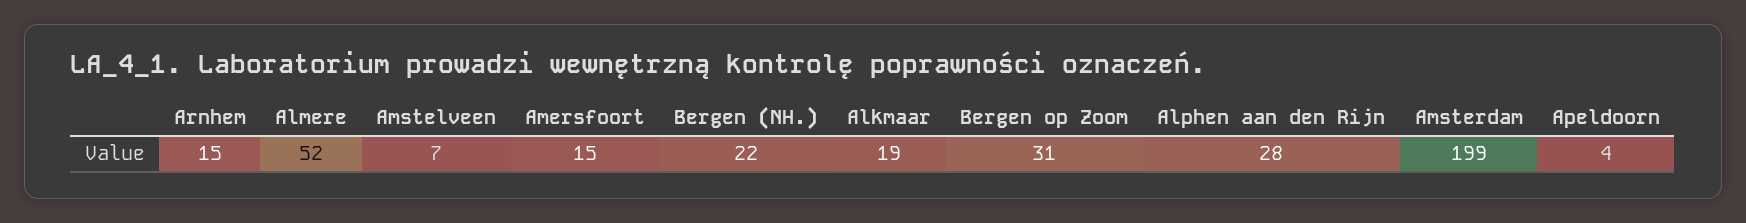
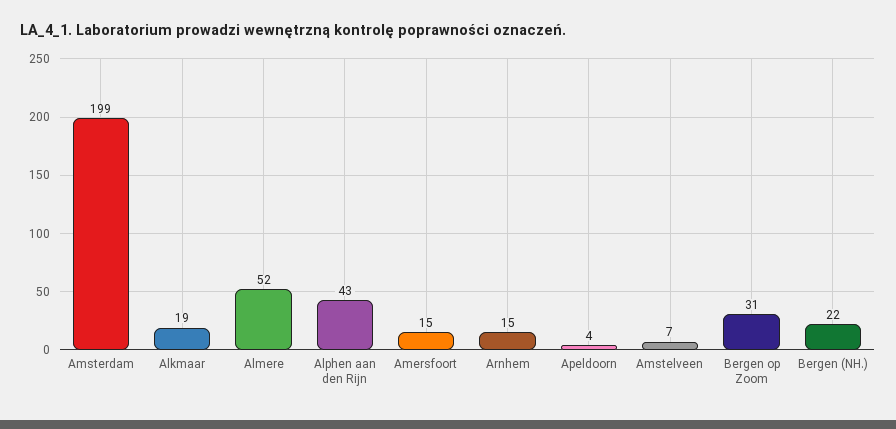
Alphen aan den Rijn: 28 -> 43

